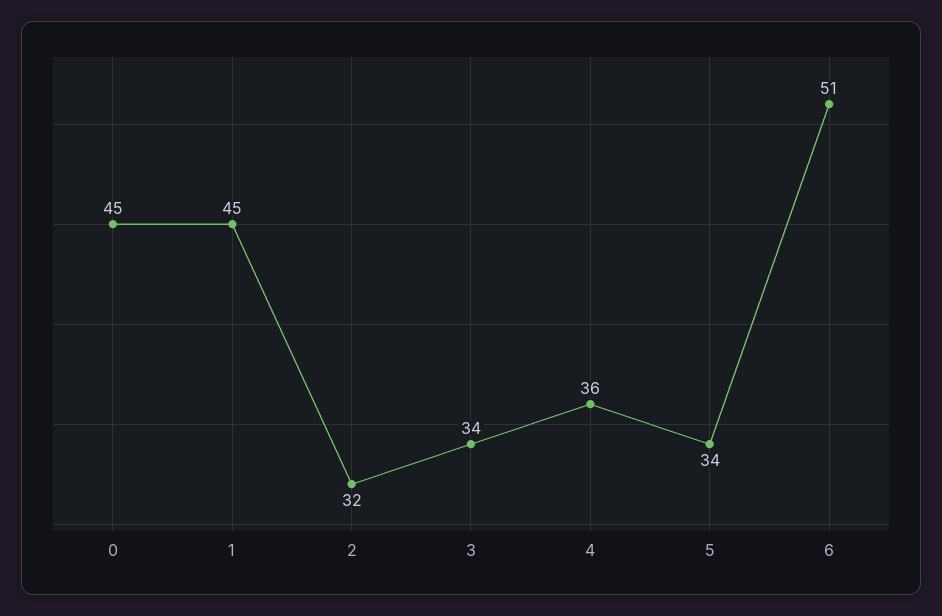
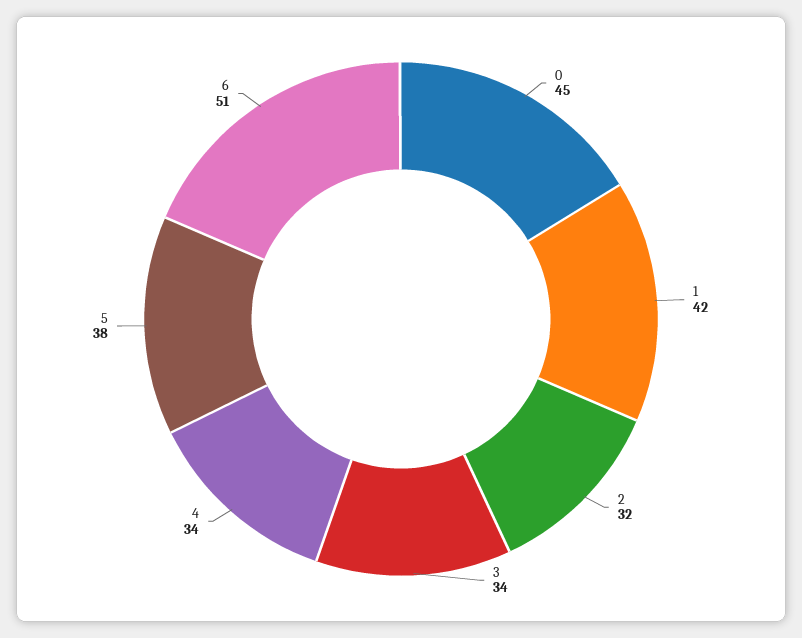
1: 45 -> 42
4: 36 -> 34
5: 34 -> 38

